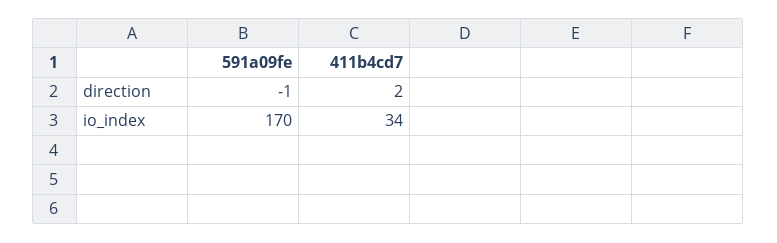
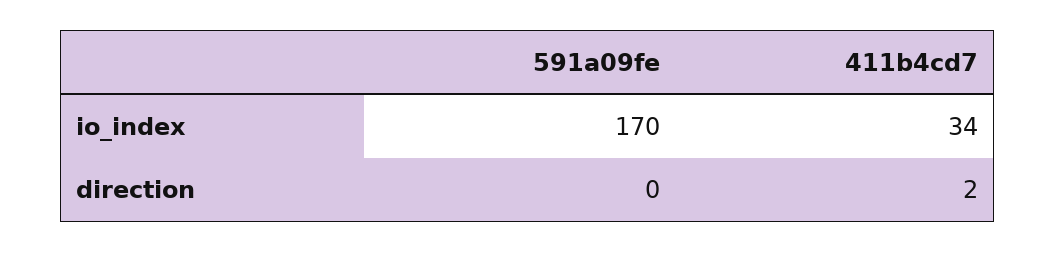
591a09fe, direction: -1 -> 0

